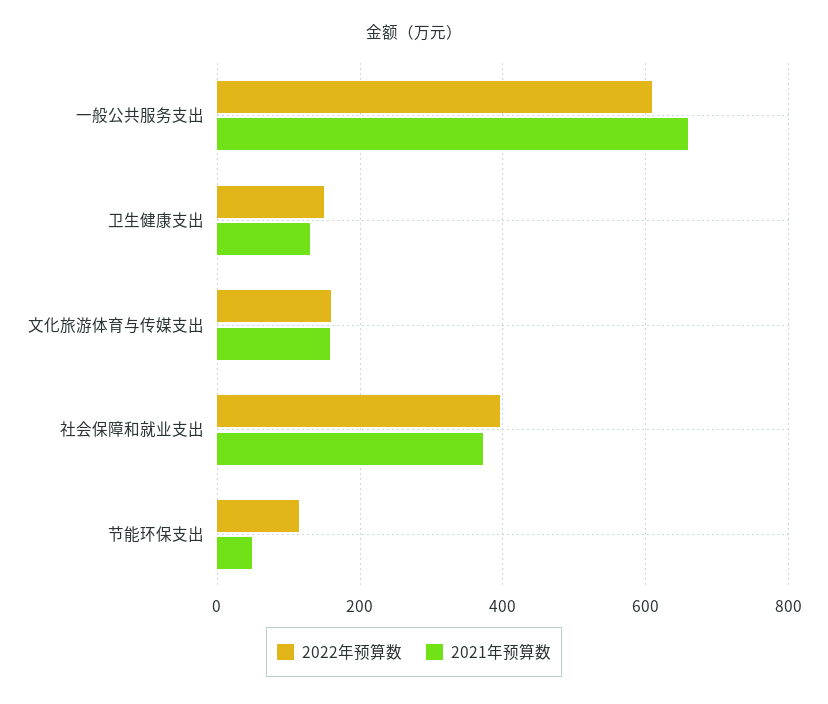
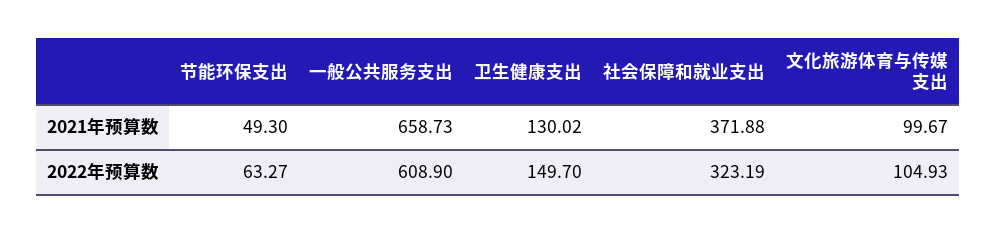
2022年预算数, 文化旅游体育与传媒支出: 160 -> 104.93
2021年预算数, 文化旅游体育与传媒支出: 160 -> 99.67
2022年预算数, 社会保障和就业支出: 400 -> 323.19
2022年预算数, 节能环保支出: 120 -> 63.27

